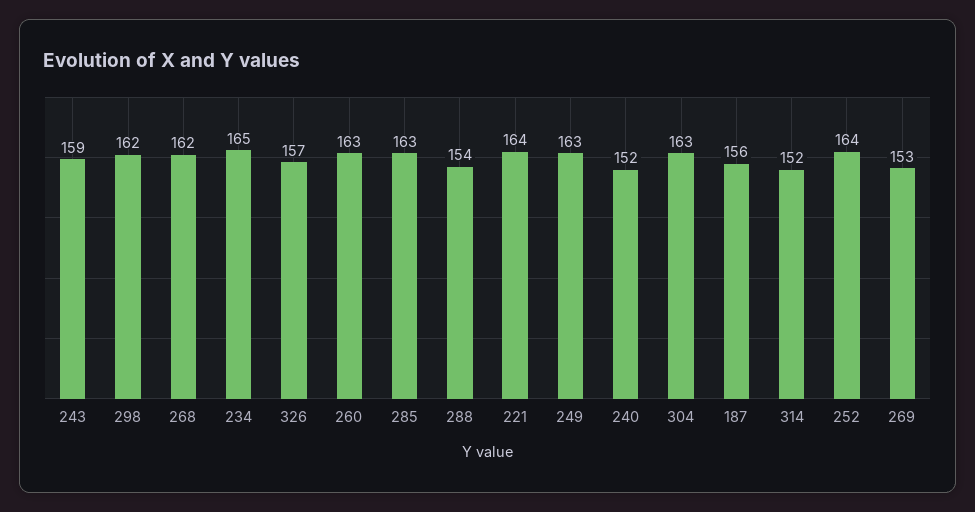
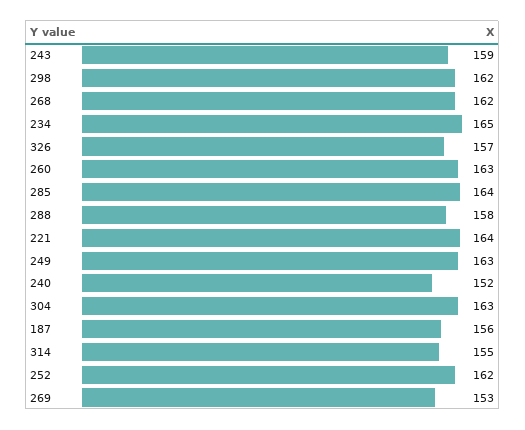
285: 163 -> 164
288: 154 -> 158
314: 152 -> 155
252: 164 -> 162

